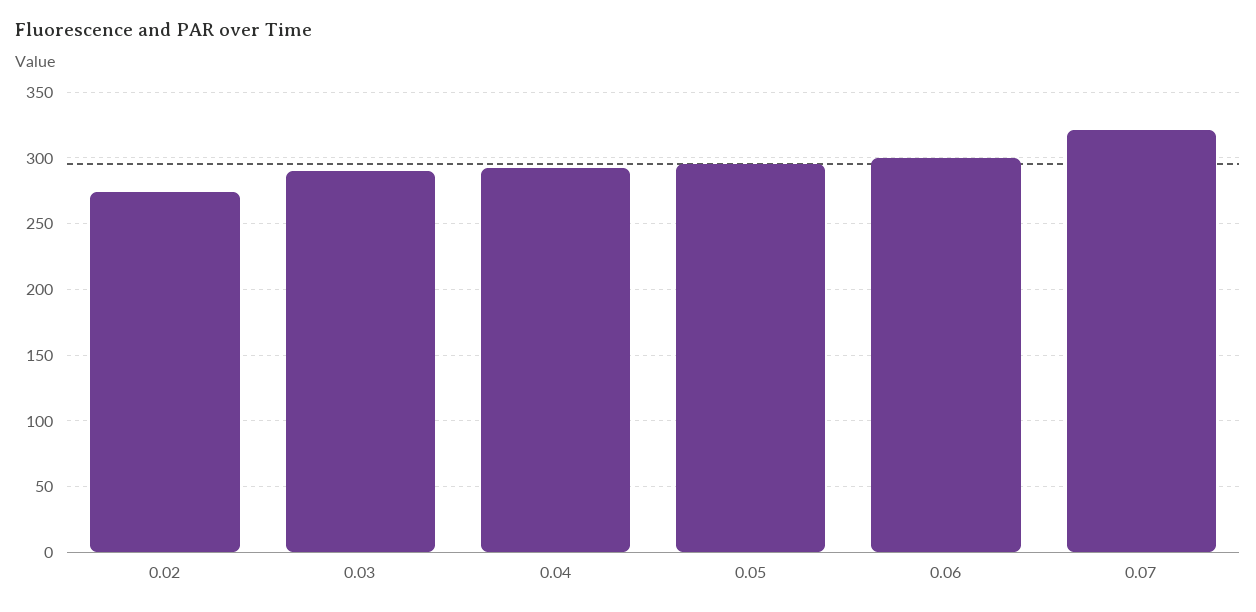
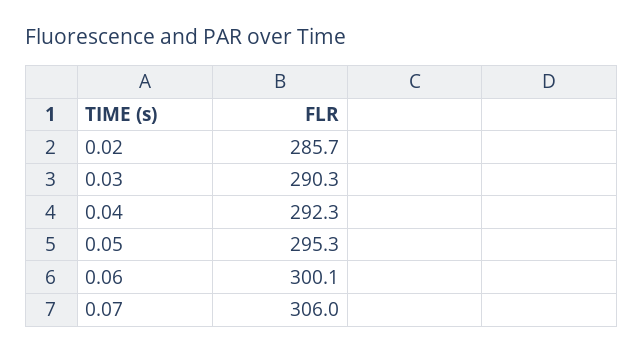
0.02: 275 -> 285.7
0.07: 320 -> 306

